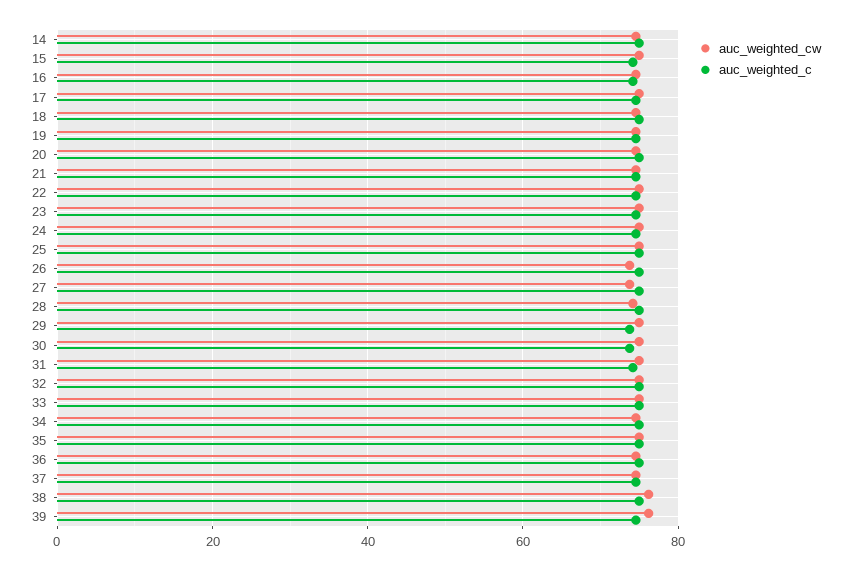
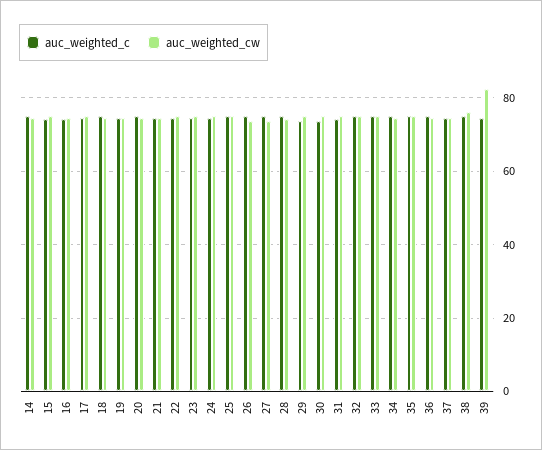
auc_weighted_cw, 39: 76 -> 82

